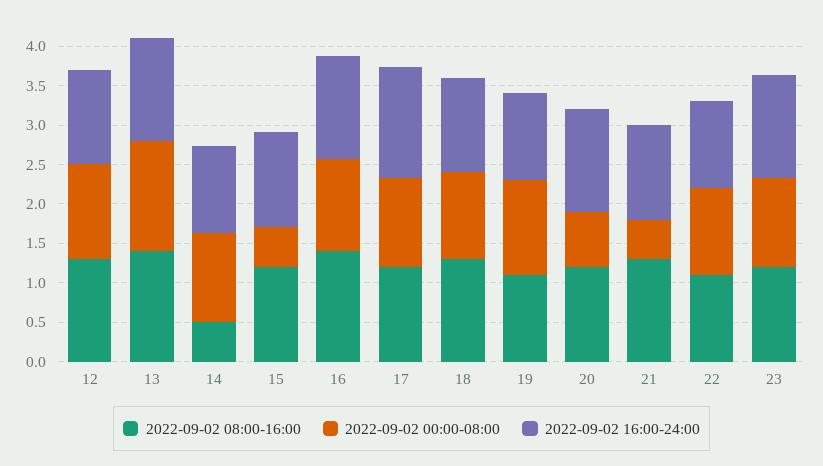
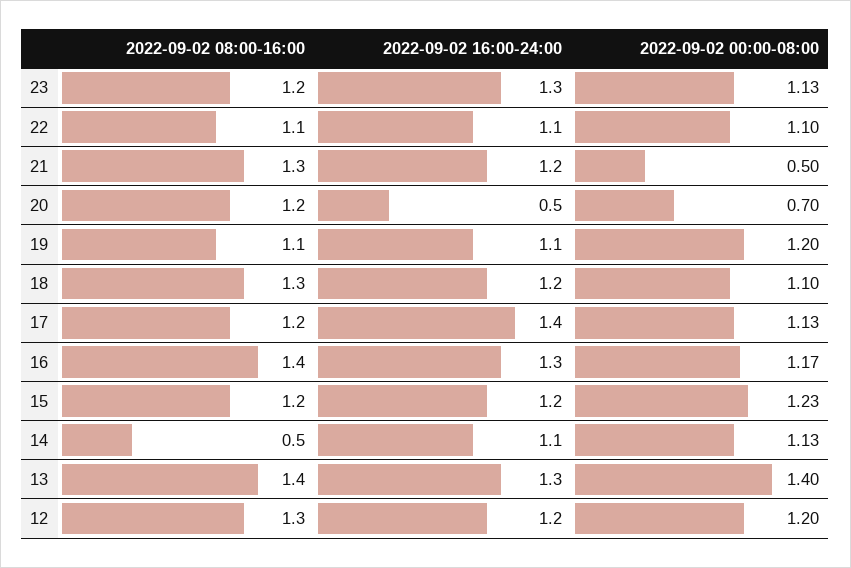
2022-09-02 00:00-08:00, 15: 0.5 -> 1.23
2022-09-02 16:00-24:00, 20: 1.25 -> 0.5

